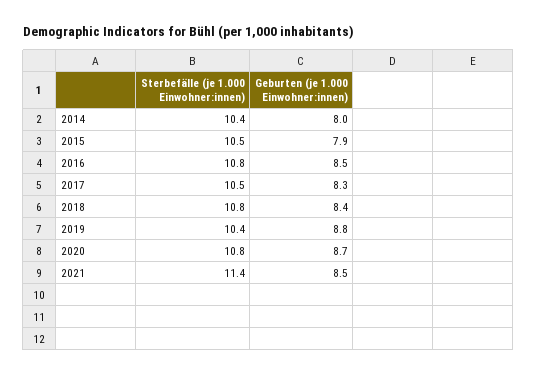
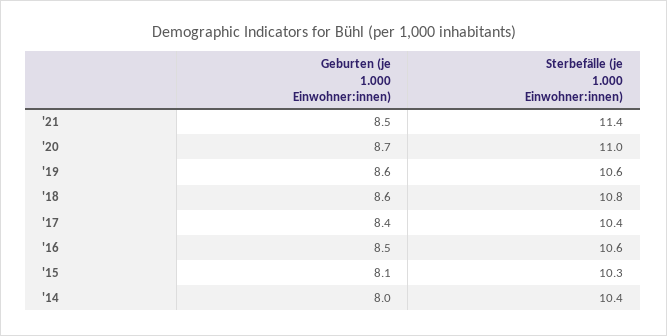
Sterbefälle (je 1.000 Einwohner:innen), 2015: 10.5 -> 10.3
Geburten (je 1.000 Einwohner:innen), 2015: 7.9 -> 8.1
Sterbefälle (je 1.000 Einwohner:innen), 2016: 10.8 -> 10.6
Sterbefälle (je 1.000 Einwohner:innen), 2017: 10.5 -> 10.4
Geburten (je 1.000 Einwohner:innen), 2017: 8.3 -> 8.4
Geburten (je 1.000 Einwohner:innen), 2018: 8.4 -> 8.6
Sterbefälle (je 1.000 Einwohner:innen), 2019: 10.4 -> 10.6
Geburten (je 1.000 Einwohner:innen), 2019: 8.8 -> 8.6
Sterbefälle (je 1.000 Einwohner:innen), 2020: 10.8 -> 11

